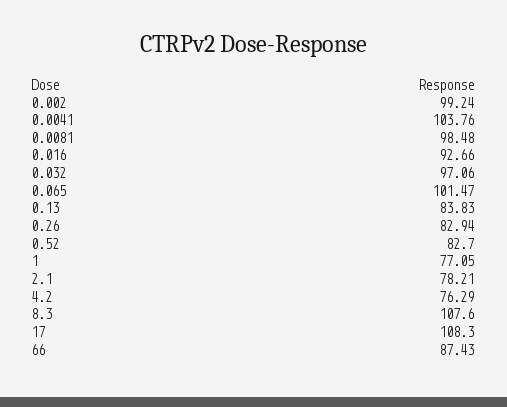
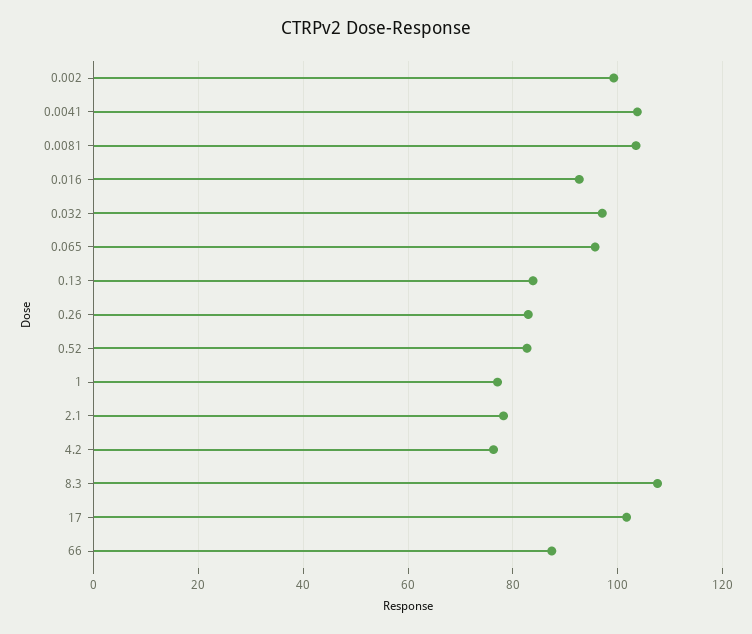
0.0081: 98.48 -> 104
0.065: 101.47 -> 96
17: 108.3 -> 102

